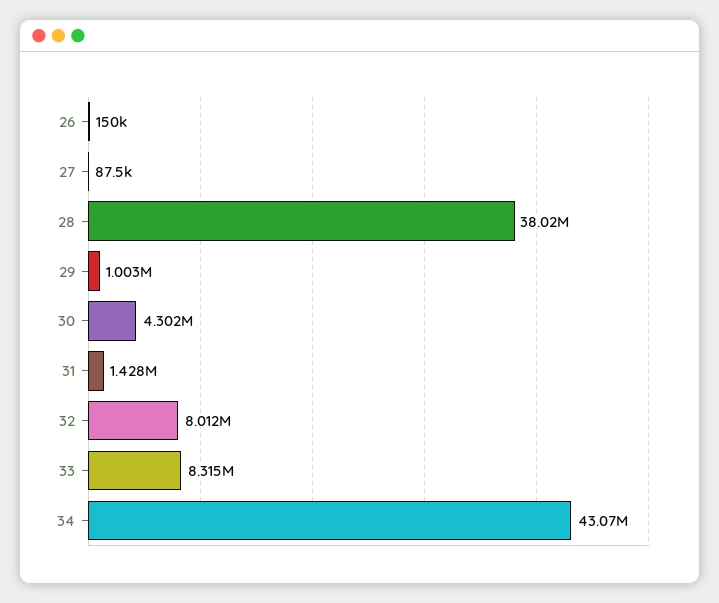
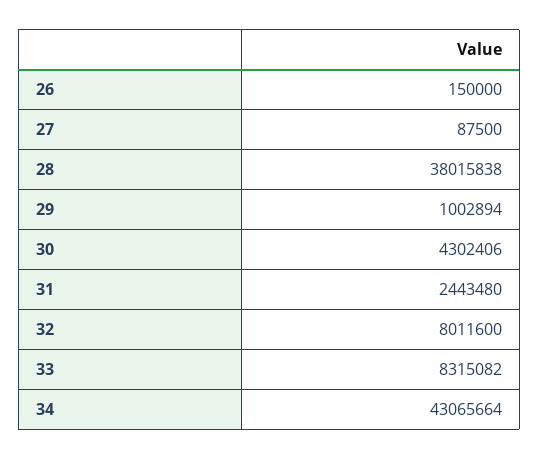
31: 1428000 -> 2443480

